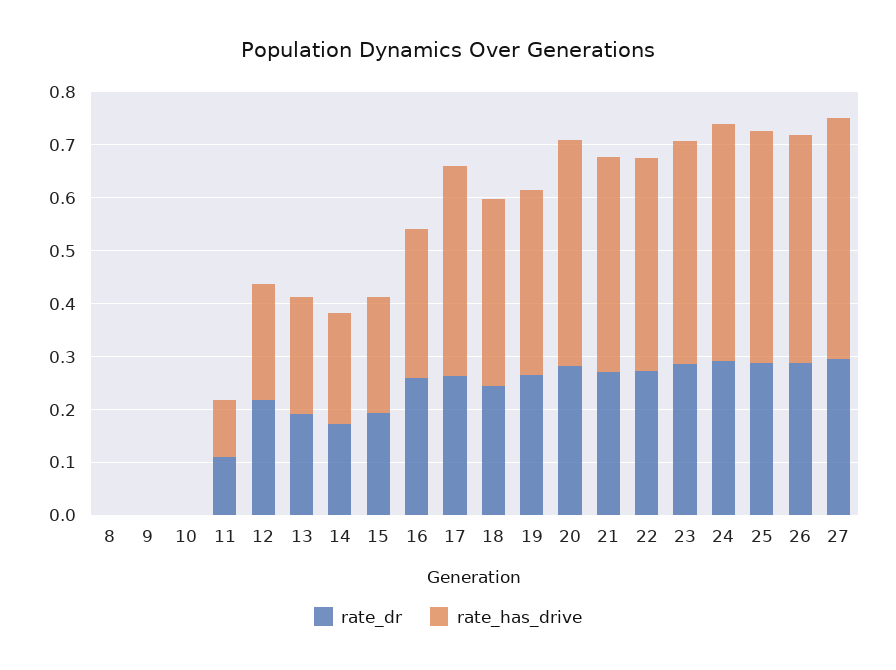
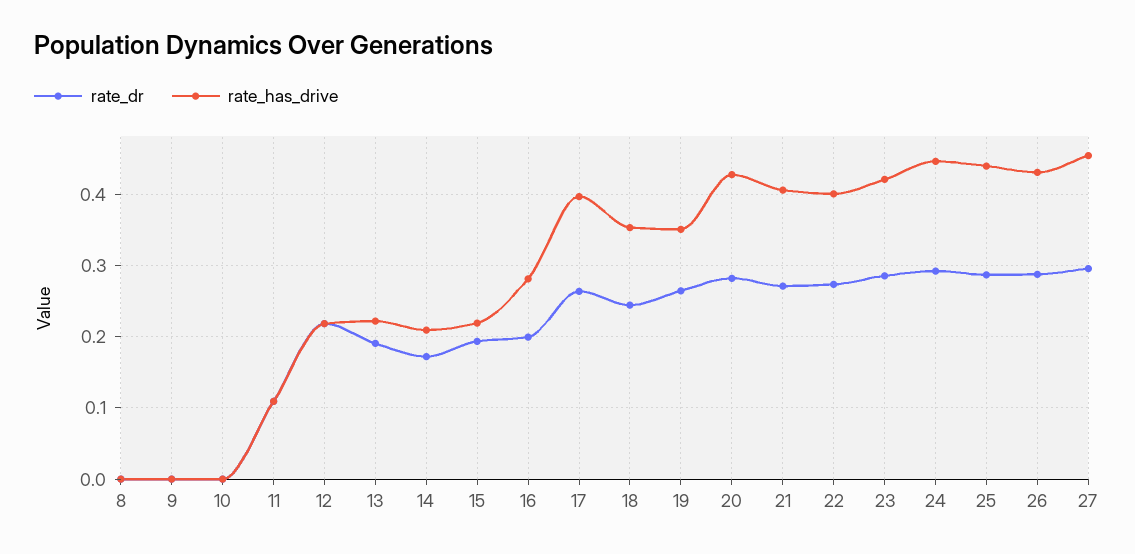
rate_dr, 16: 0.26 -> 0.2

